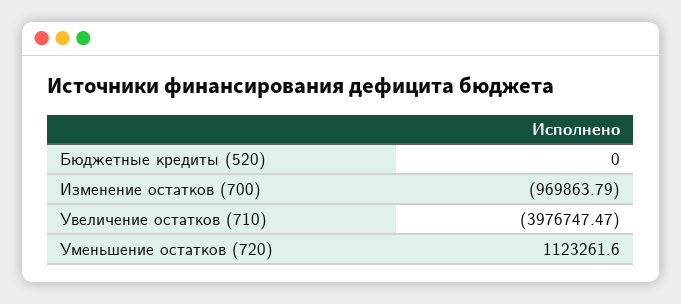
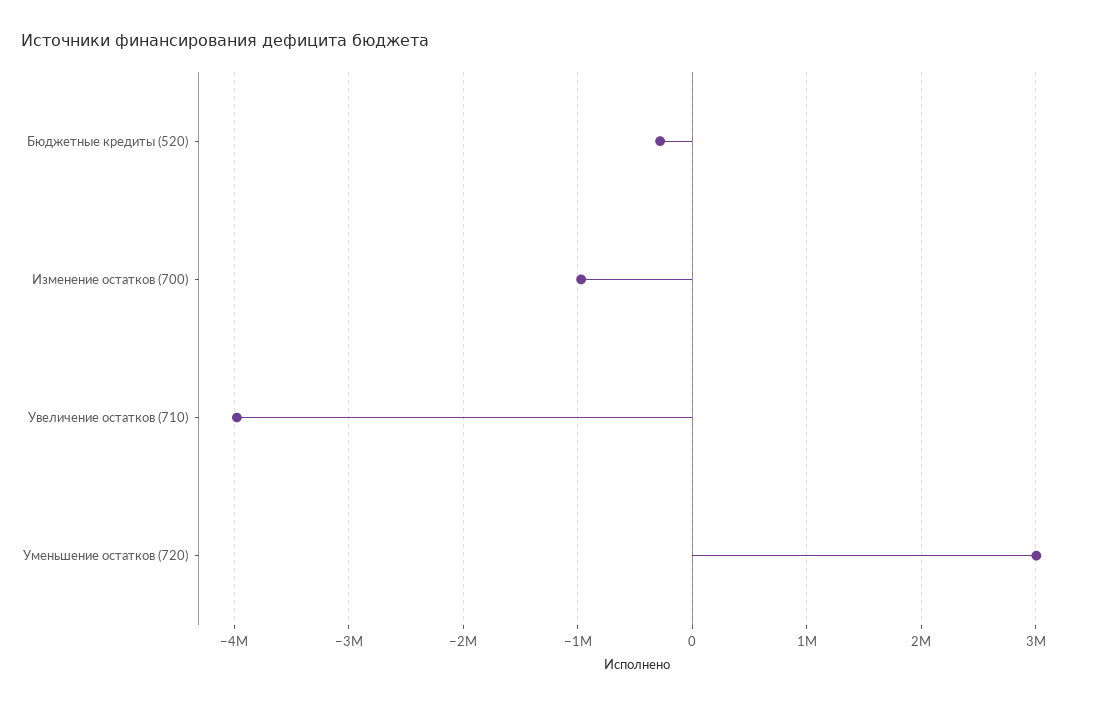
Бюджетные кредиты (520): 0 -> -300000
Уменьшение остатков (720): 1123261.6 -> 3000000

